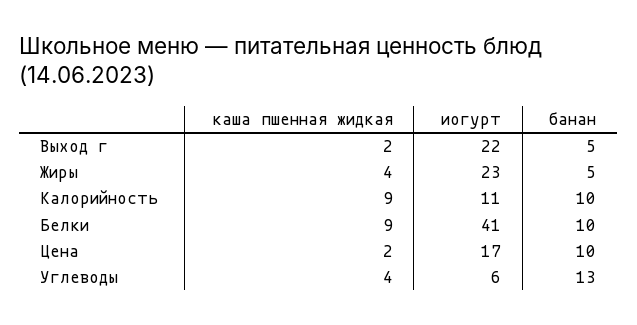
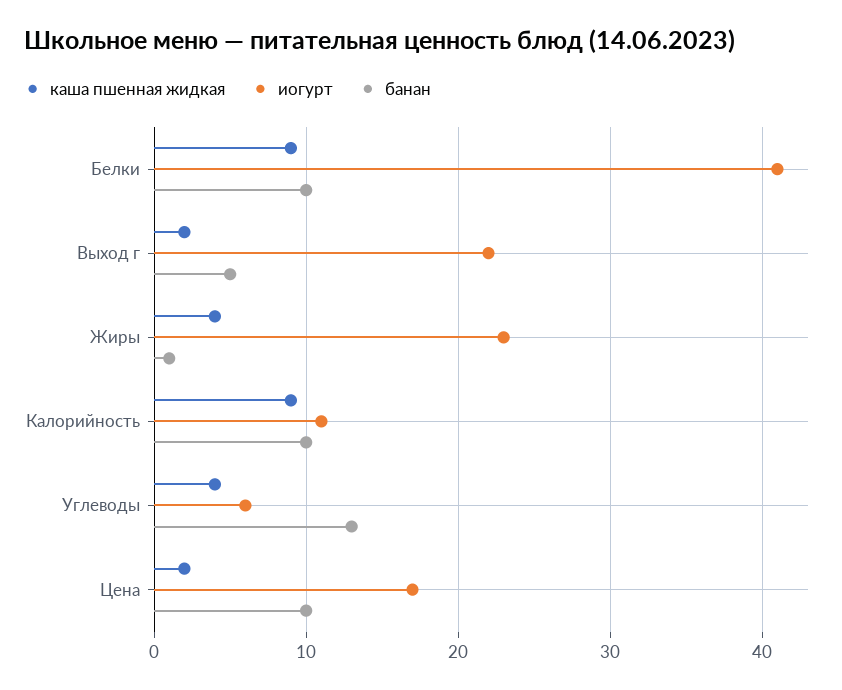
банан, Жиры: 5 -> 1

